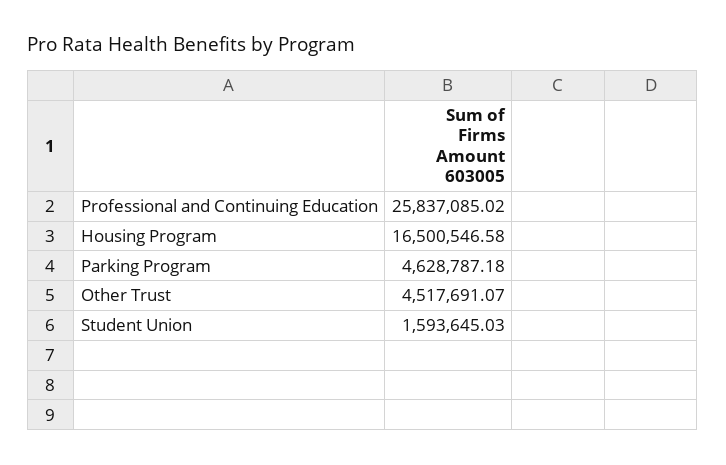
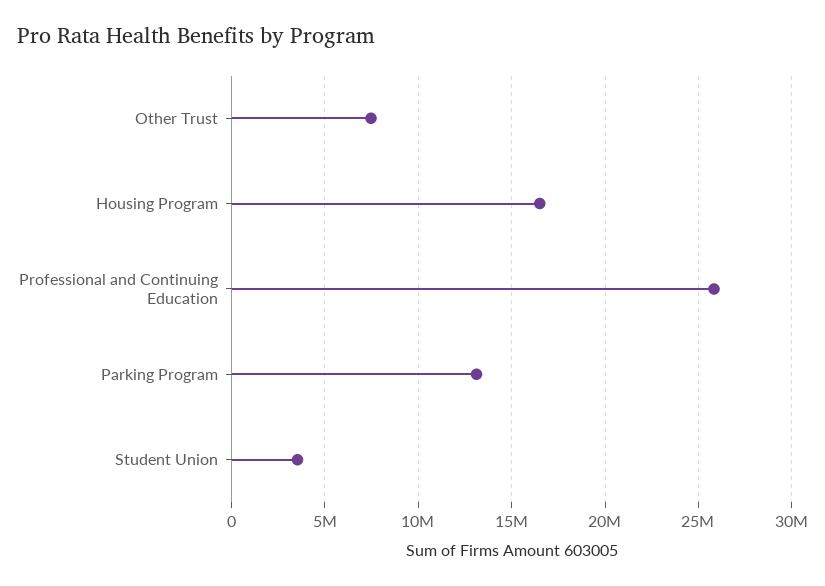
Parking Program: 4628787.18 -> 13000000
Other Trust: 4517691.07 -> 7500000
Student Union: 1593645.03 -> 3500000

